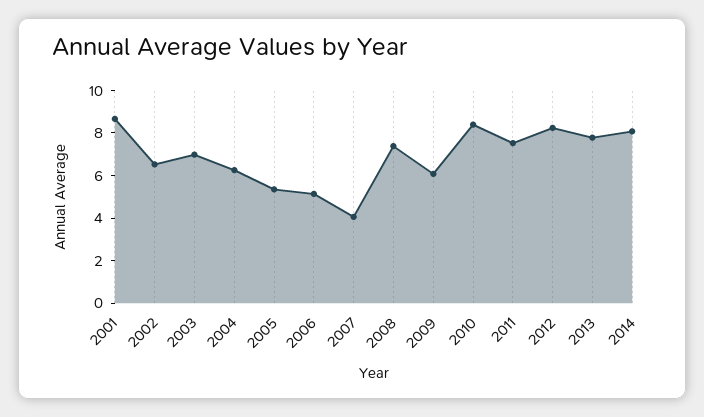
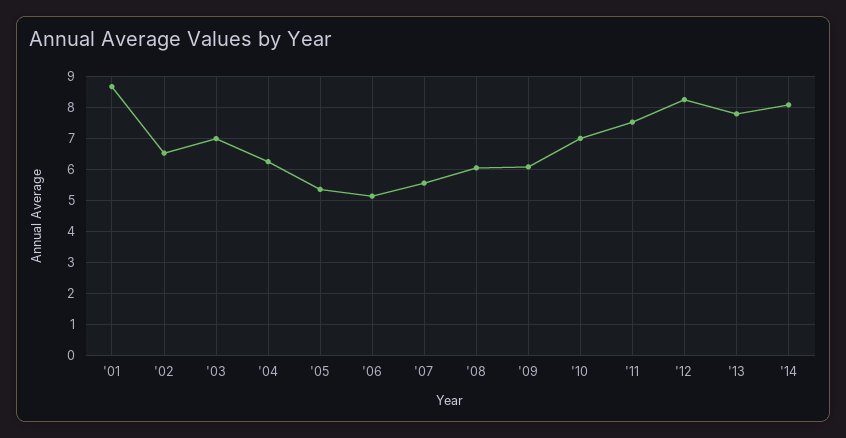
2007: 4 -> 5.6
2008: 7.5 -> 6
2010: 8.5 -> 7

